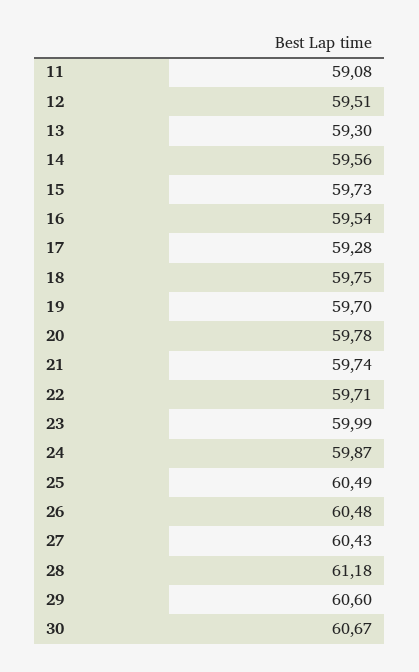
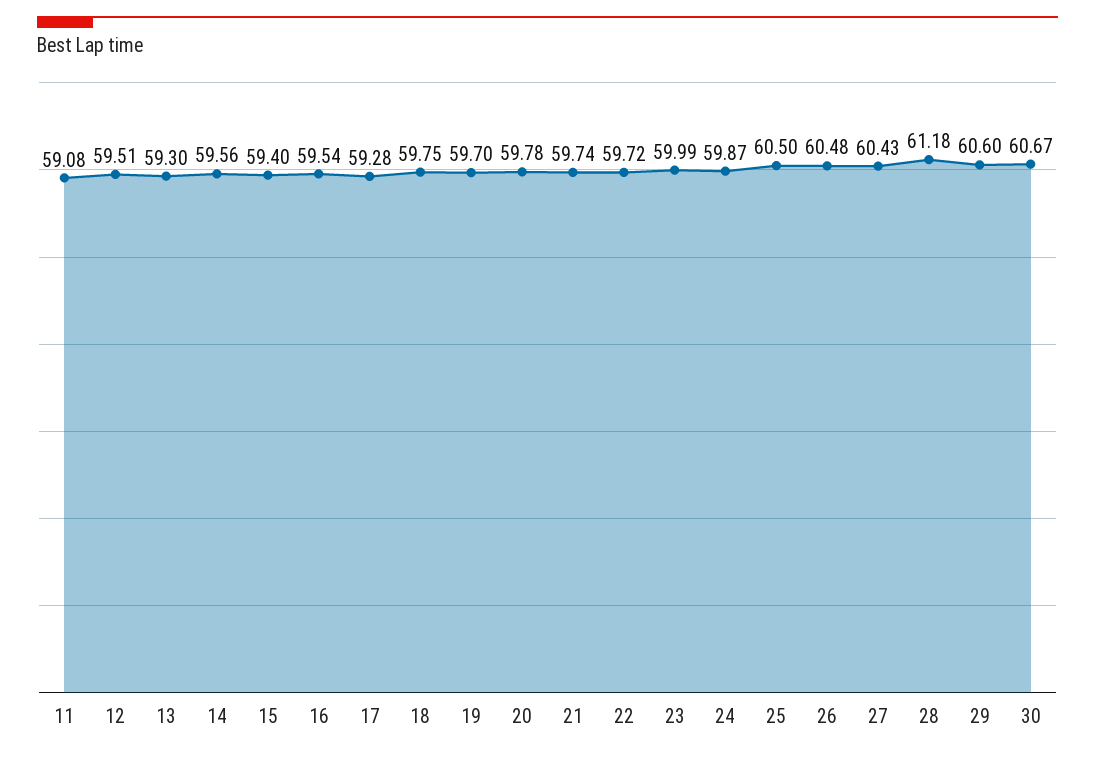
15: 59.73 -> 59.4
22: 59.71 -> 59.72
25: 60.49 -> 60.5

